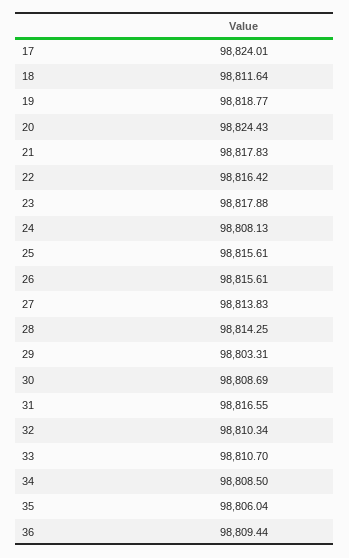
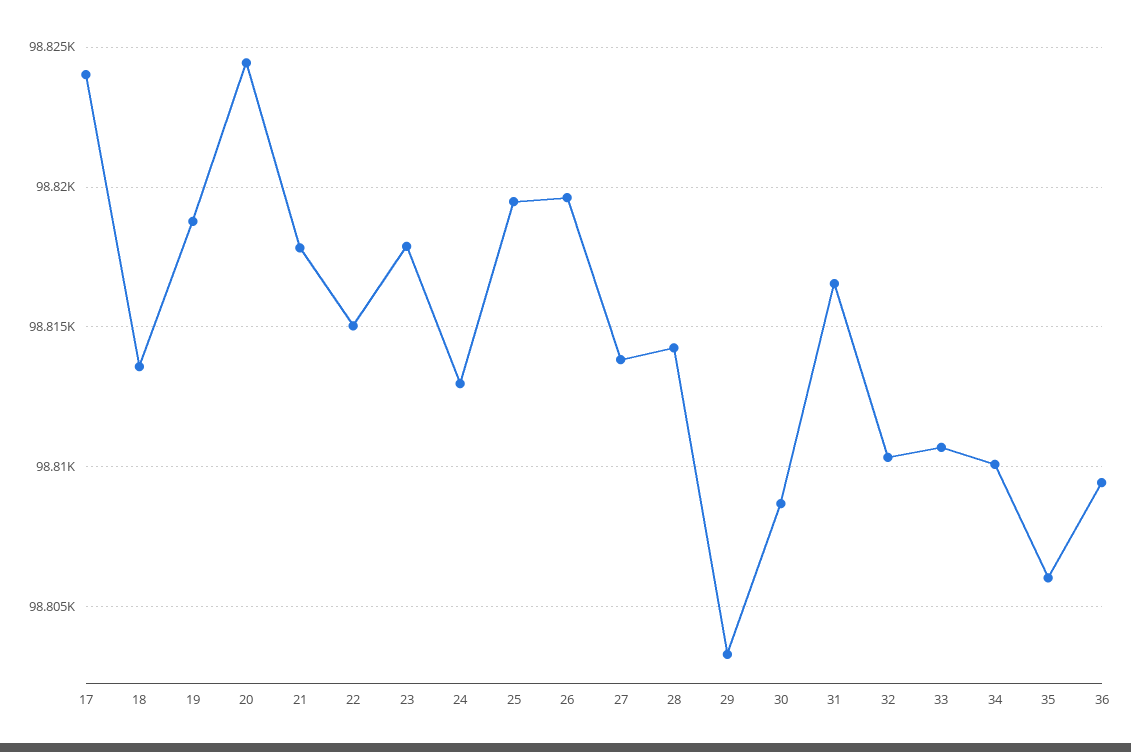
18: 98811.64 -> 98813.5
22: 98816.42 -> 98815
24: 98808.13 -> 98813
25: 98815.61 -> 98819.5
26: 98815.61 -> 98819.5
34: 98808.5 -> 98810

